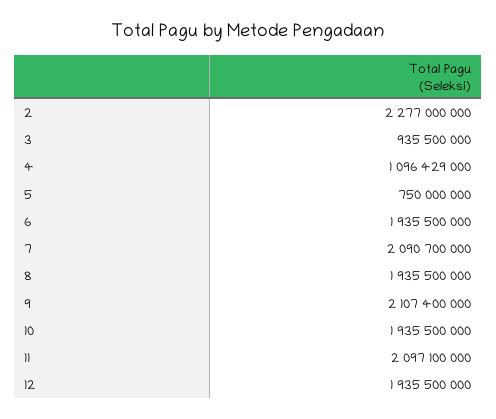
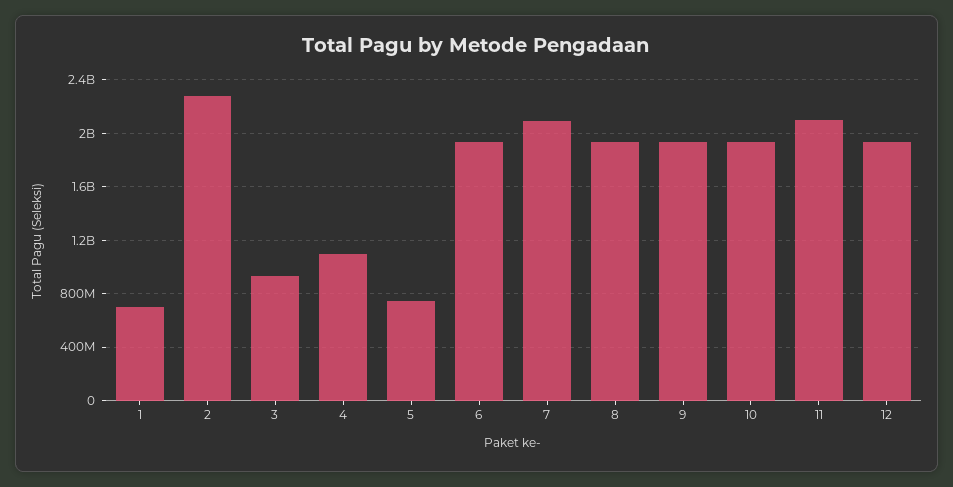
9: 2107400000 -> 1950000000
1: none -> 700000000

